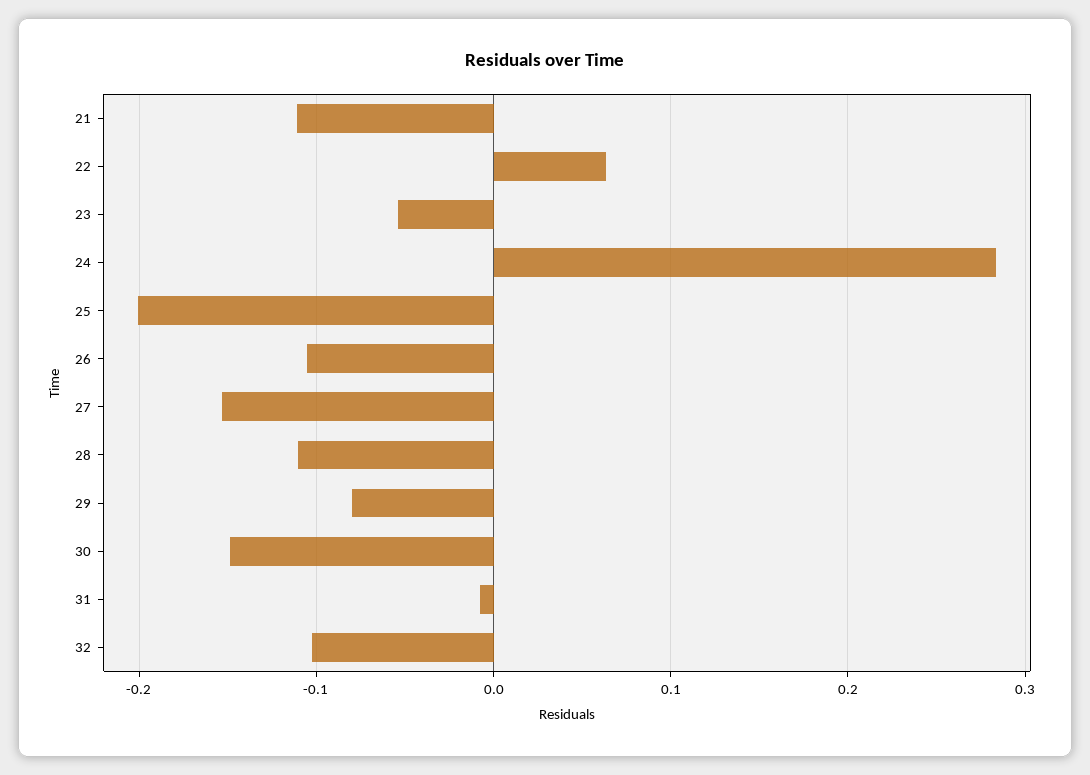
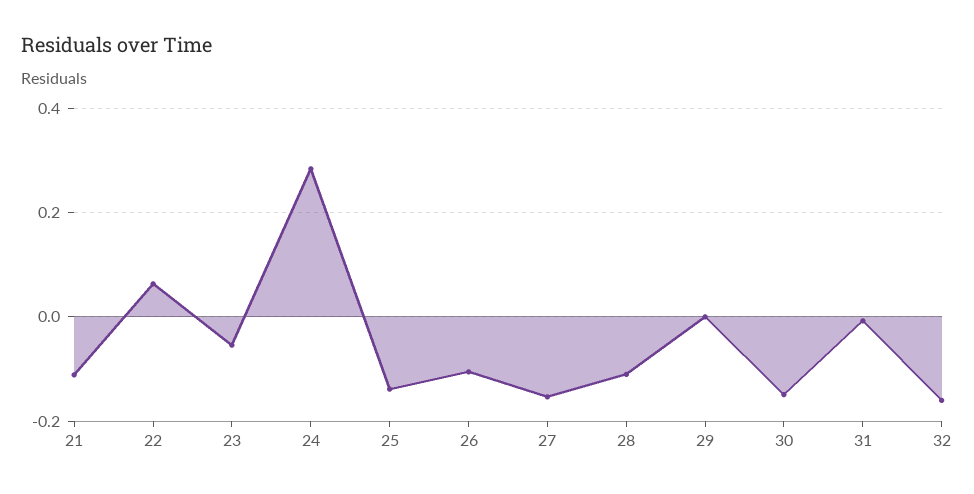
25: -0.2 -> -0.14
29: -0.08 -> 0
32: -0.1 -> -0.16

